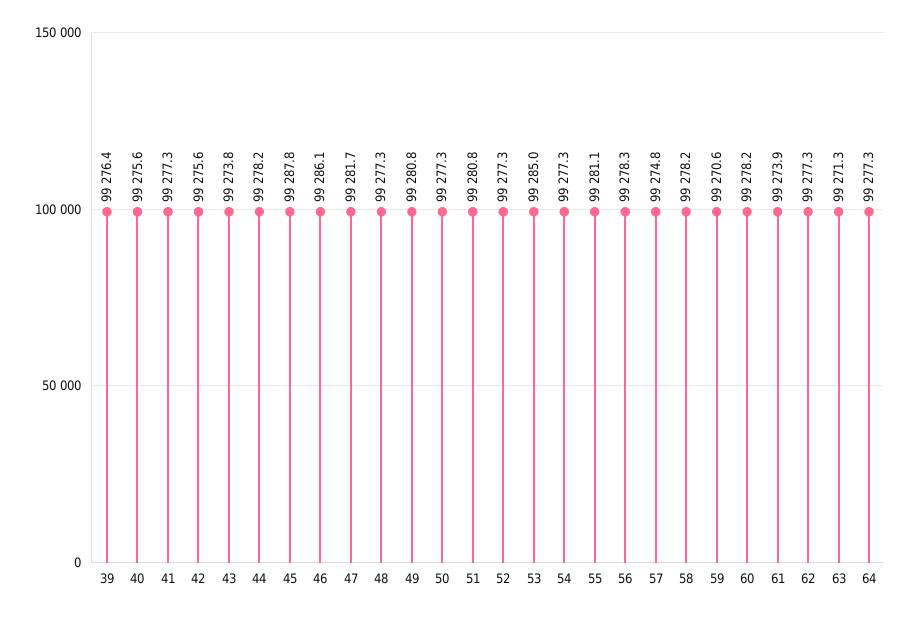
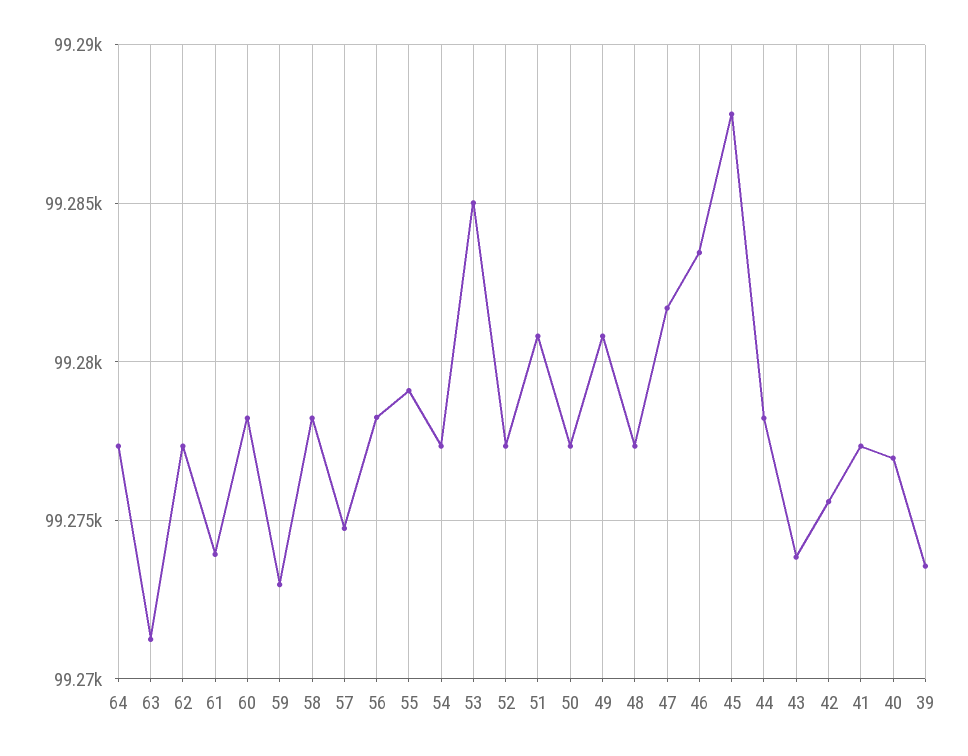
39: 99276.4 -> 99273.5
40: 99275.6 -> 99277
46: 99286.1 -> 99283.5
55: 99281.1 -> 99279
59: 99270.6 -> 99273

